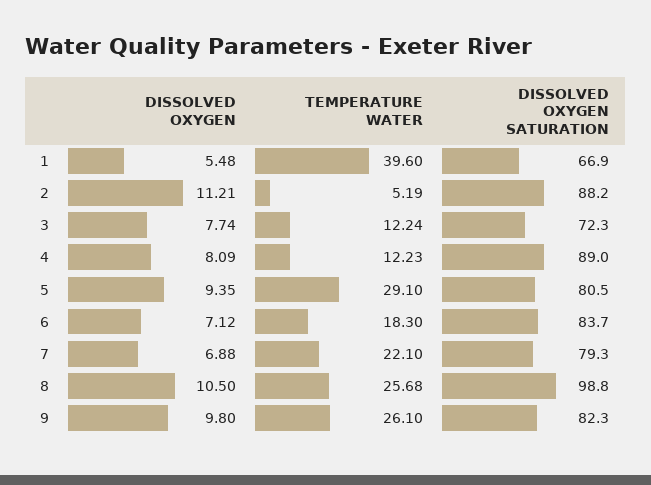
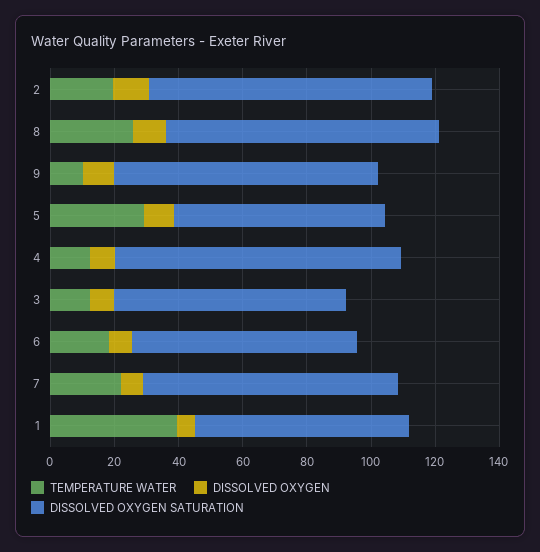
TEMPERATURE WATER, 2: 5.19 -> 20
DISSOLVED OXYGEN SATURATION, 5: 80.5 -> 65
DISSOLVED OXYGEN SATURATION, 6: 83.7 -> 70
DISSOLVED OXYGEN SATURATION, 8: 98.8 -> 85
TEMPERATURE WATER, 9: 26.1 -> 10

